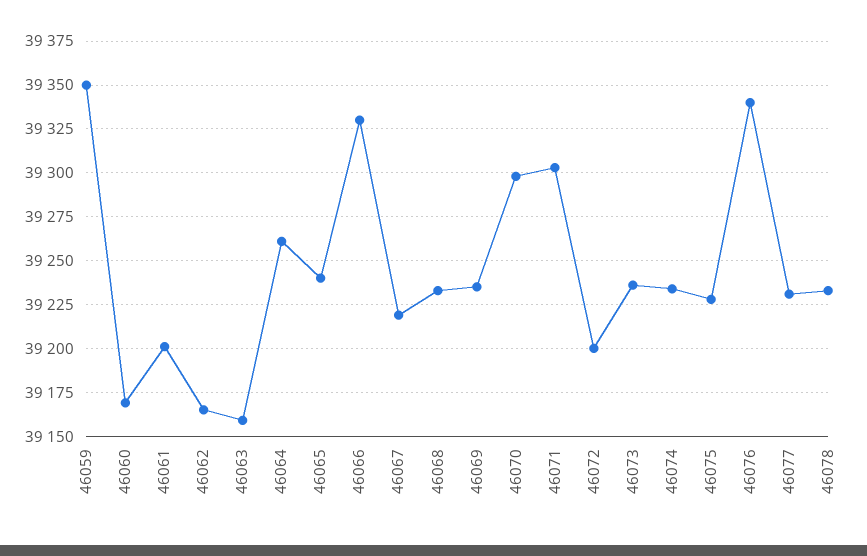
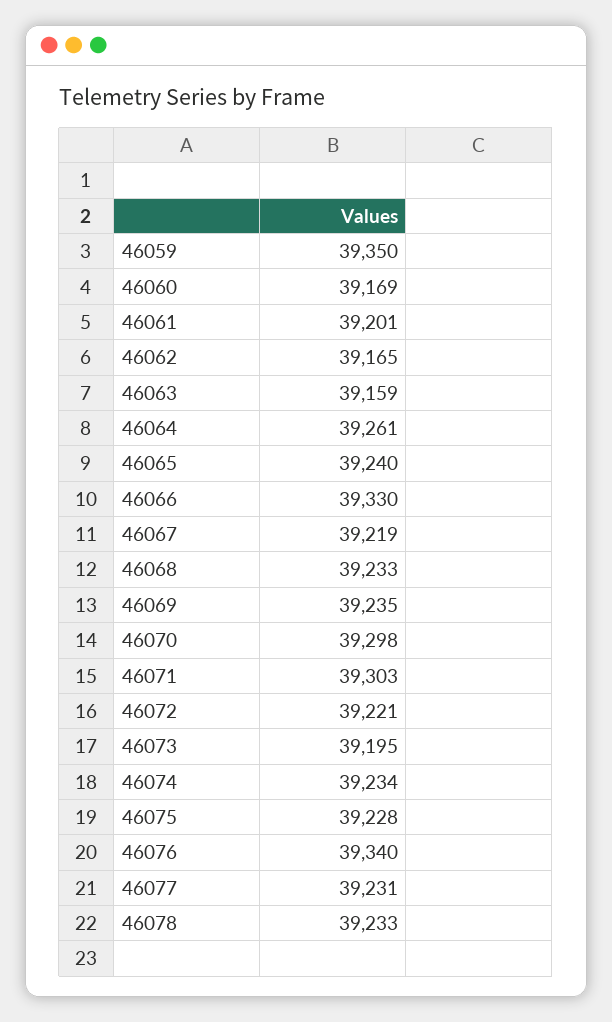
46072: 39200 -> 39221
46073: 39235 -> 39195

